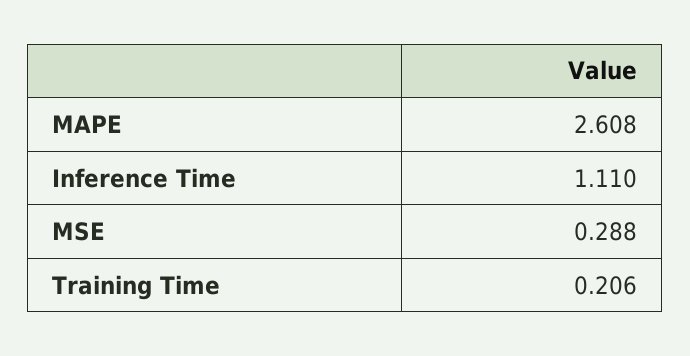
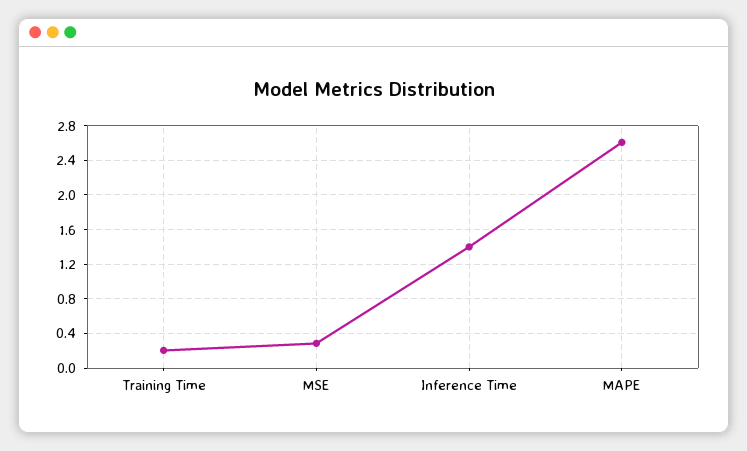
Inference Time: 1.11 -> 1.4

